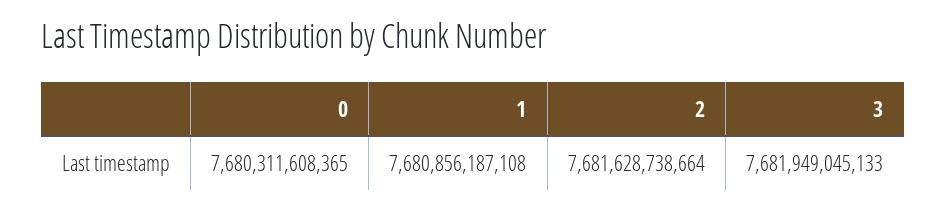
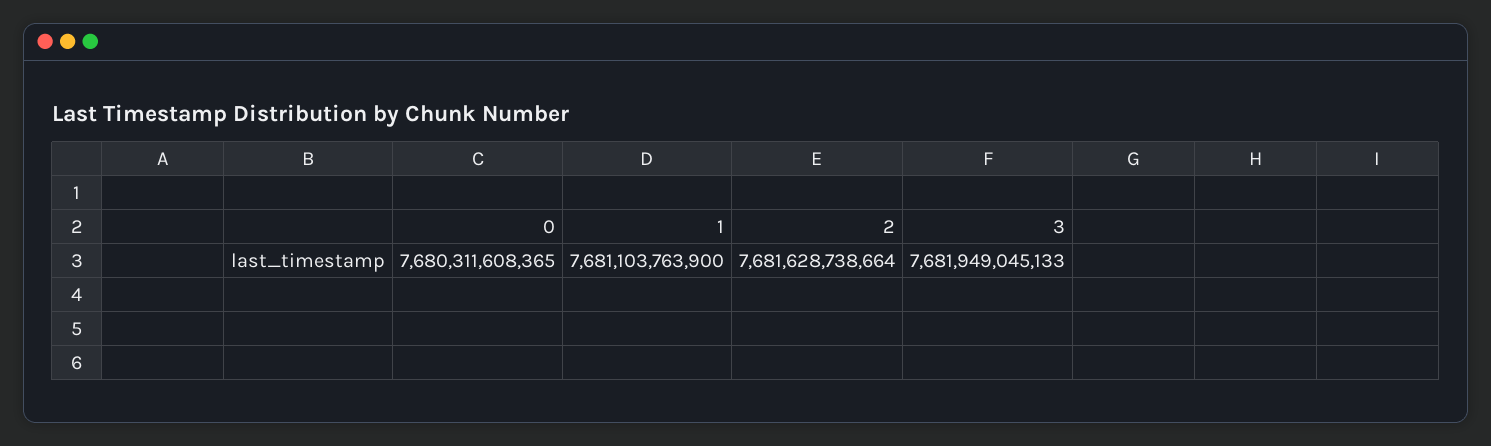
1: 7680856187108 -> 7681103763900

